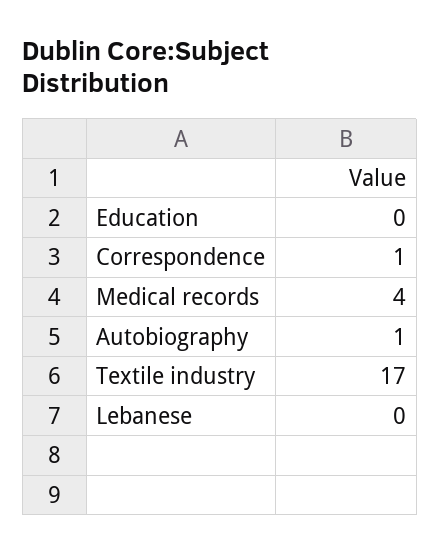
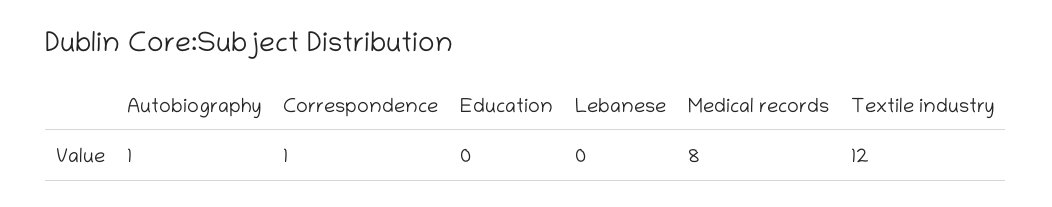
Medical records: 4 -> 8
Textile industry: 17 -> 12

